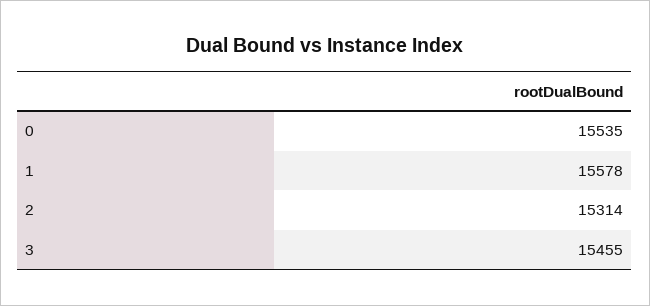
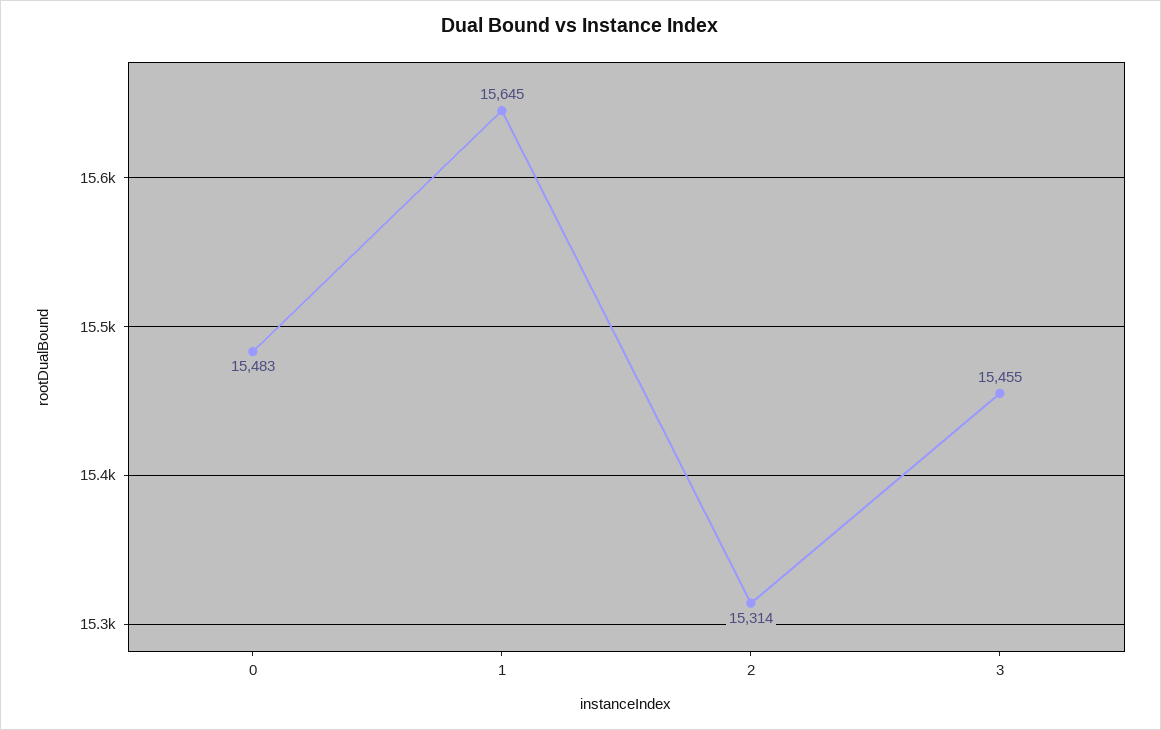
0: 15535 -> 15483
1: 15578 -> 15645

